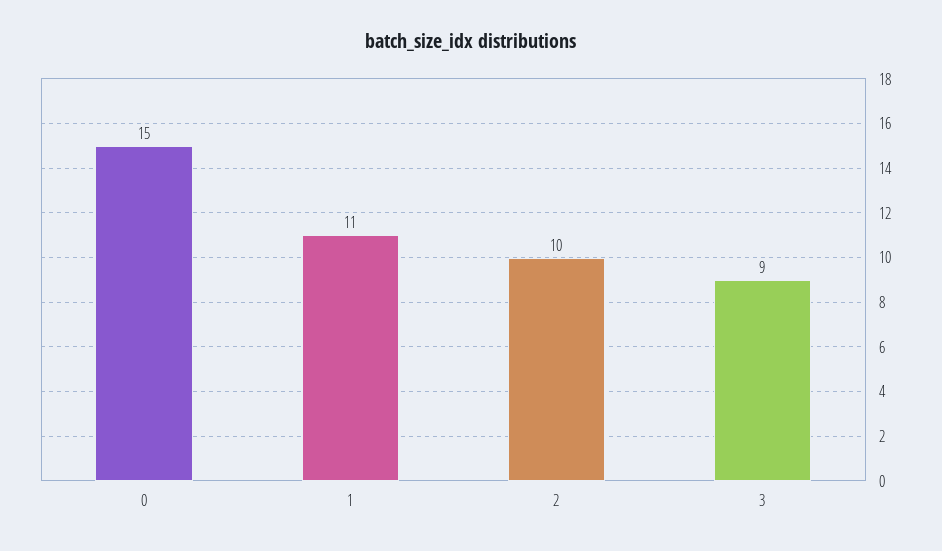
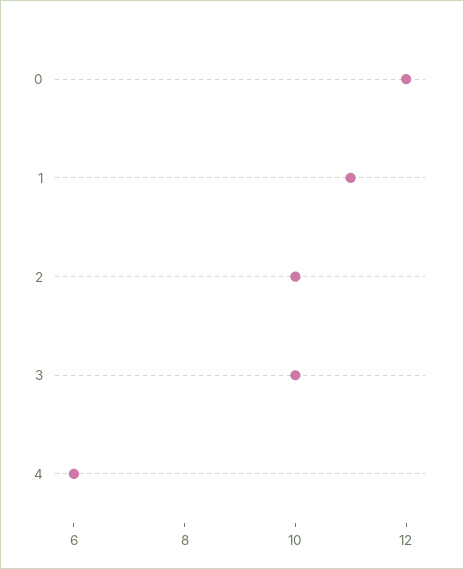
0: 15 -> 12
3: 9 -> 10
4: none -> 6

